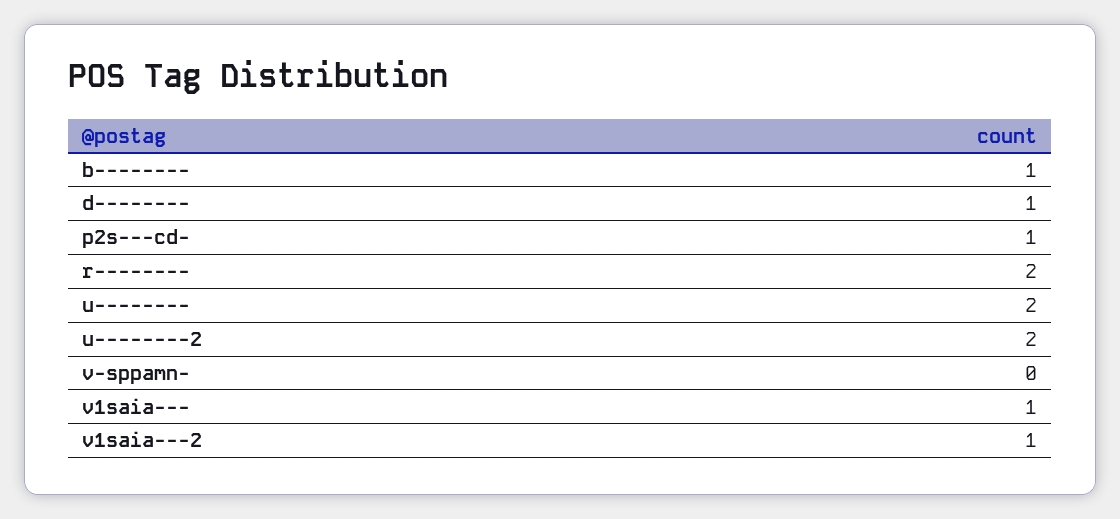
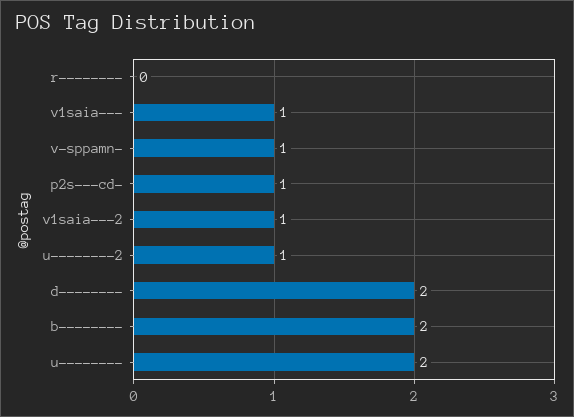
b--------: 1 -> 2
d--------: 1 -> 2
r--------: 2 -> 0
u--------2: 2 -> 1
v-sppamn-: 0 -> 1

